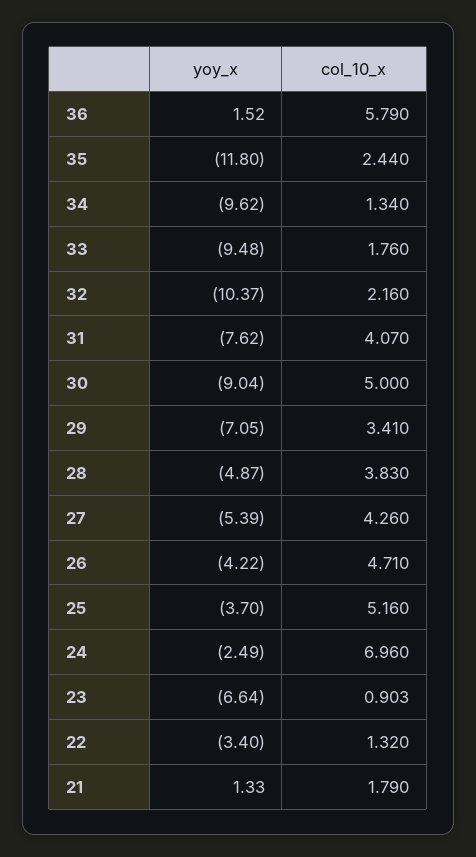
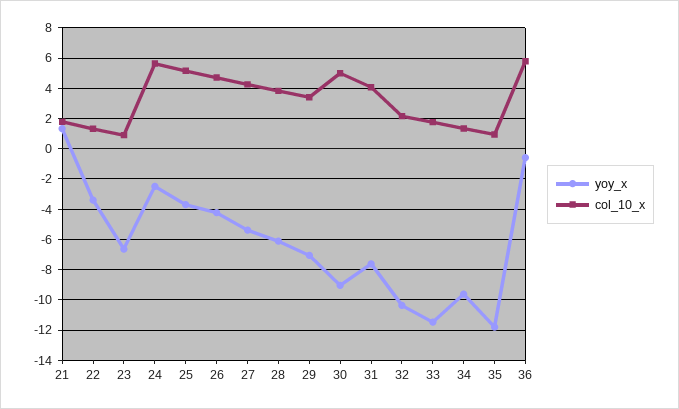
yoy_x, 36: 1.52 -> -0.5
col_10_x, 35: 2.44 -> 1
yoy_x, 33: -9.48 -> -11.5
yoy_x, 28: -4.87 -> -6
col_10_x, 24: 6.96 -> 5.5

